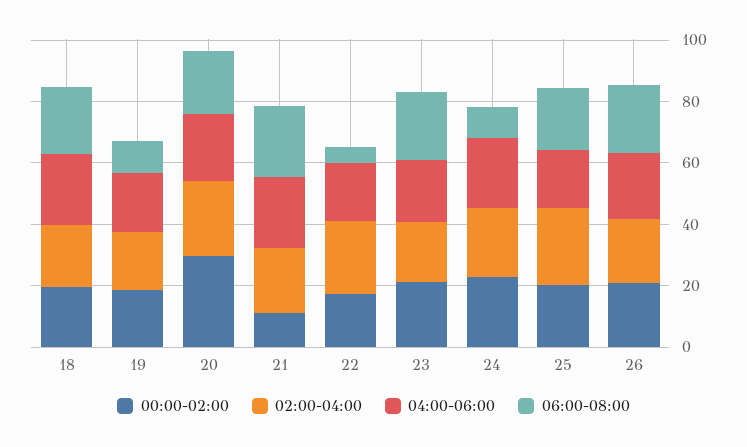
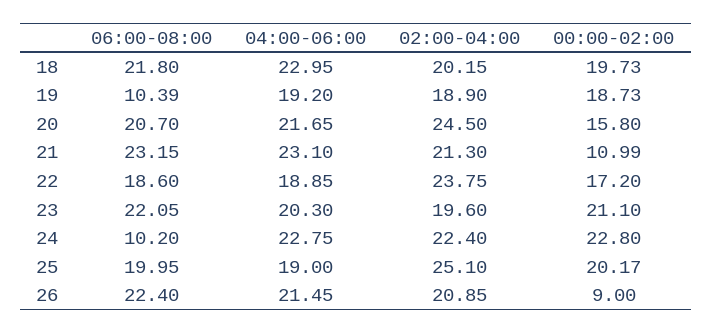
00:00-02:00, 20: 30 -> 15.8
06:00-08:00, 22: 5 -> 18.6
00:00-02:00, 26: 20 -> 9

